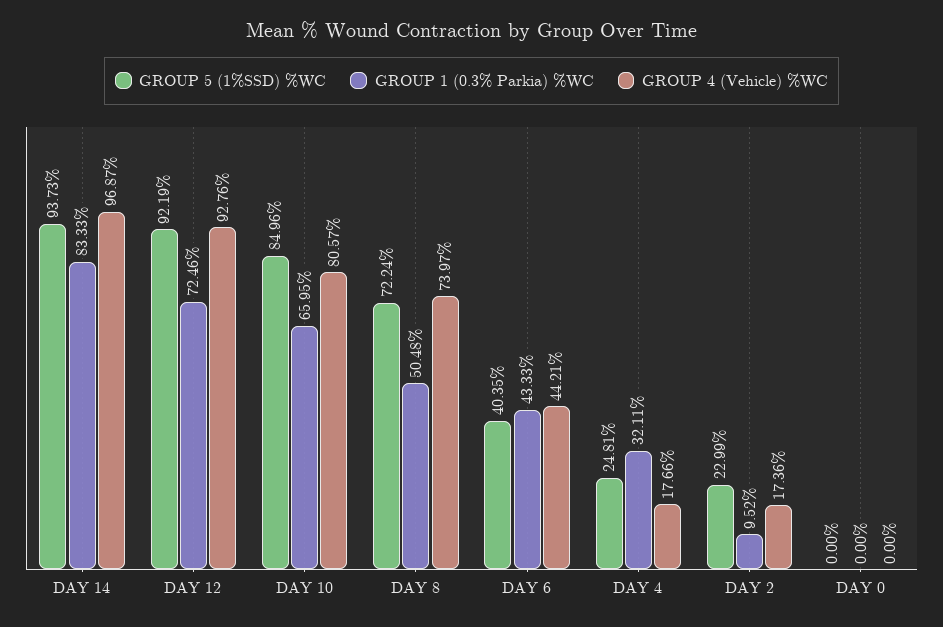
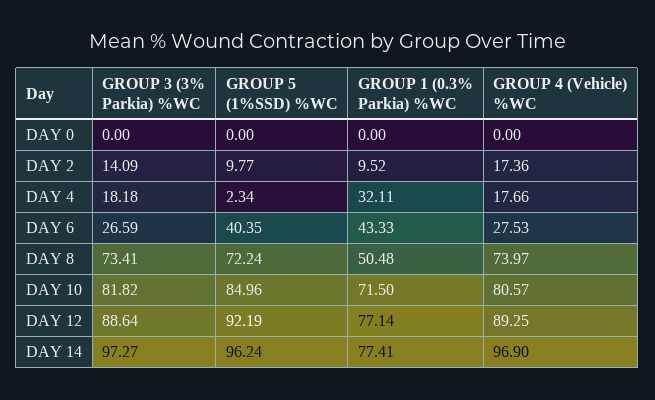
GROUP 5 (1%SSD) %WC, DAY 14: 93.73 -> 96.24
GROUP 1 (0.3% Parkia) %WC, DAY 14: 83.33 -> 77.41
GROUP 4 (Vehicle) %WC, DAY 14: 96.87 -> 96.9
GROUP 1 (0.3% Parkia) %WC, DAY 12: 72.46 -> 77.14
GROUP 4 (Vehicle) %WC, DAY 12: 92.76 -> 89.25
GROUP 1 (0.3% Parkia) %WC, DAY 10: 65.95 -> 71.5
GROUP 4 (Vehicle) %WC, DAY 6: 44.21 -> 27.53
GROUP 5 (1%SSD) %WC, DAY 4: 24.81 -> 2.34
GROUP 5 (1%SSD) %WC, DAY 2: 22.99 -> 9.77
GROUP 3 (3% Parkia) %WC, DAY 0: none -> 0
GROUP 3 (3% Parkia) %WC, DAY 2: none -> 14.09
GROUP 3 (3% Parkia) %WC, DAY 4: none -> 18.18
GROUP 3 (3% Parkia) %WC, DAY 6: none -> 26.59
GROUP 3 (3% Parkia) %WC, DAY 8: none -> 73.41
GROUP 3 (3% Parkia) %WC, DAY 10: none -> 81.82
GROUP 3 (3% Parkia) %WC, DAY 12: none -> 88.64
GROUP 3 (3% Parkia) %WC, DAY 14: none -> 97.27

